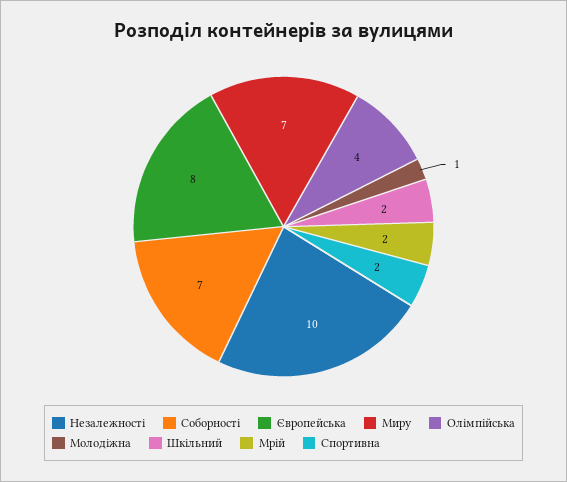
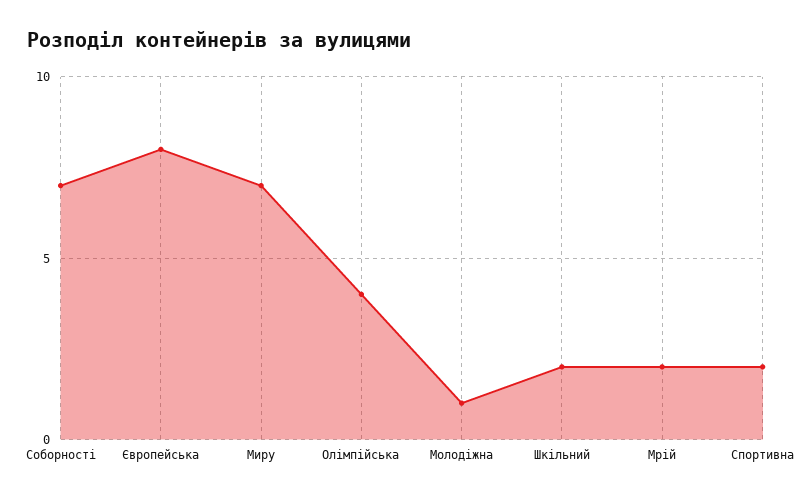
Незалежності: 10 -> none

